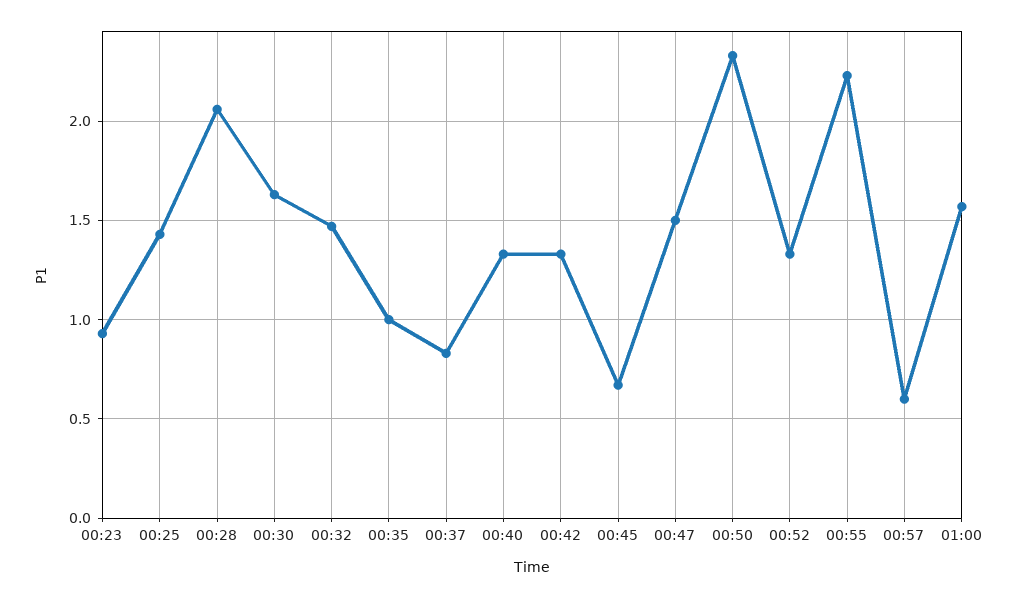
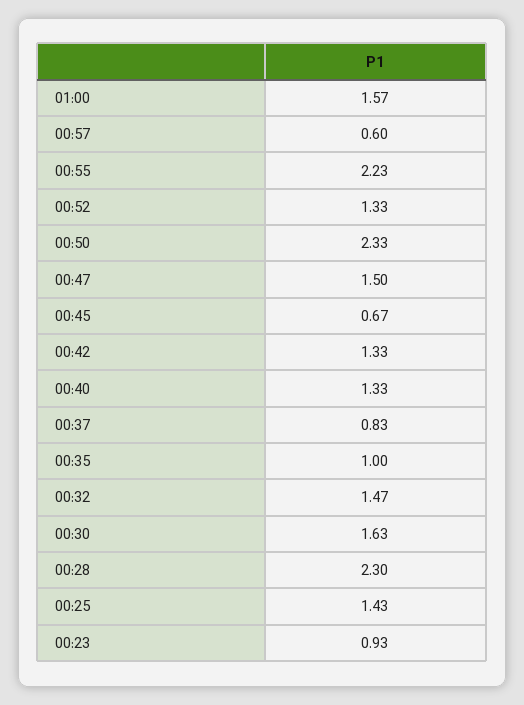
00:28: 2.05 -> 2.3

